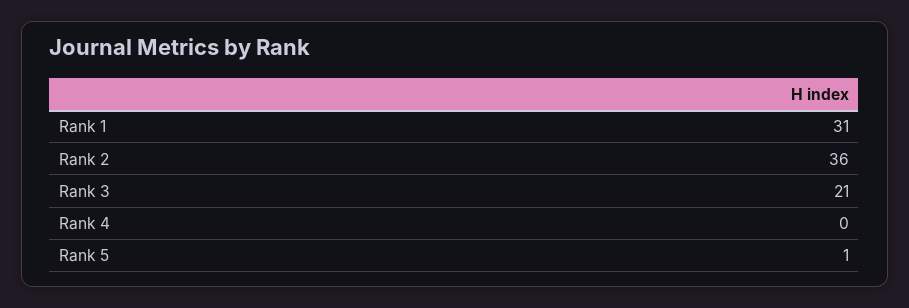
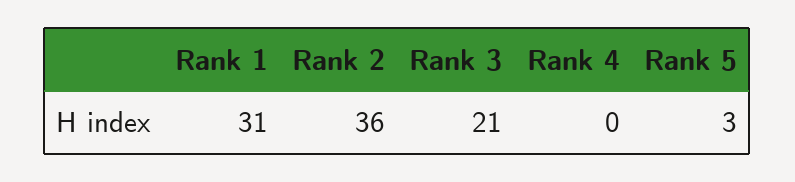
Rank 5: 1 -> 3

